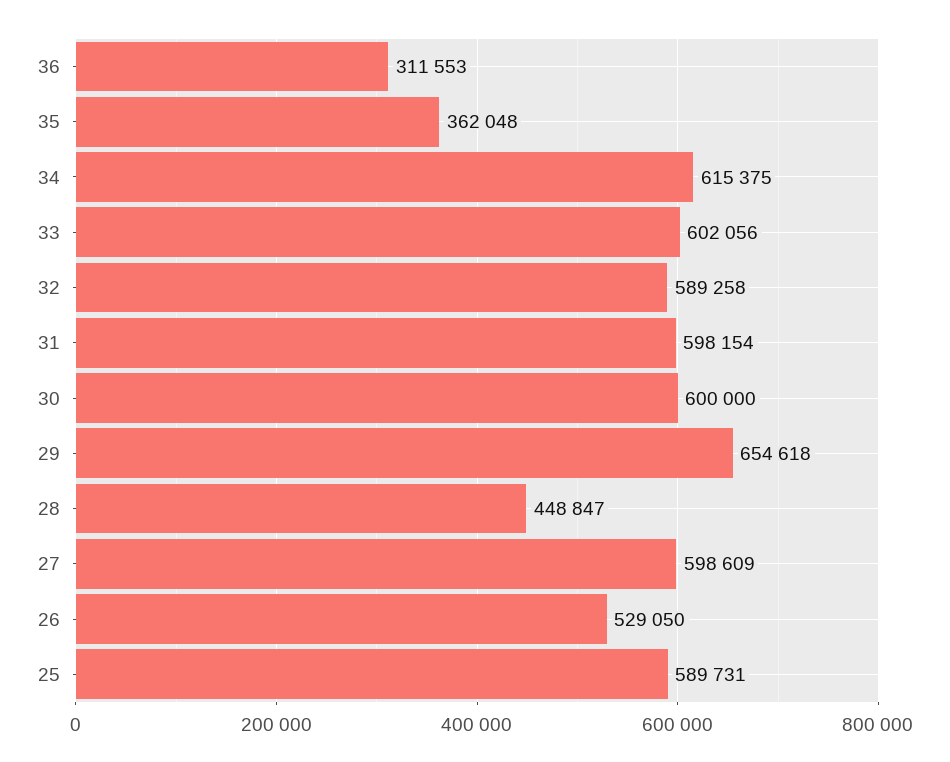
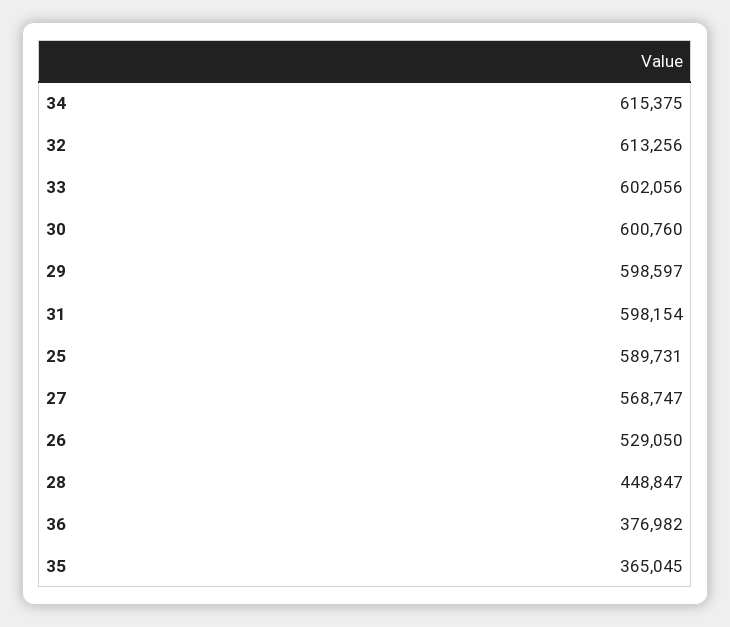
36: 311553 -> 376982
35: 362048 -> 365045
32: 589258 -> 613256
30: 600000 -> 600760
29: 654618 -> 598597
27: 598609 -> 568747

